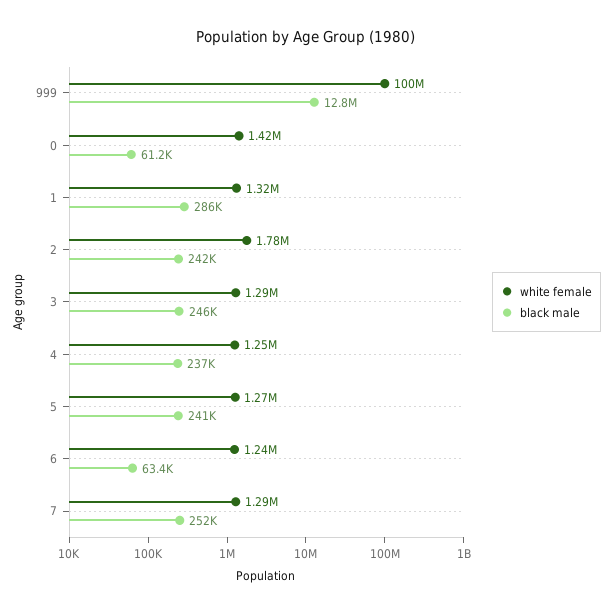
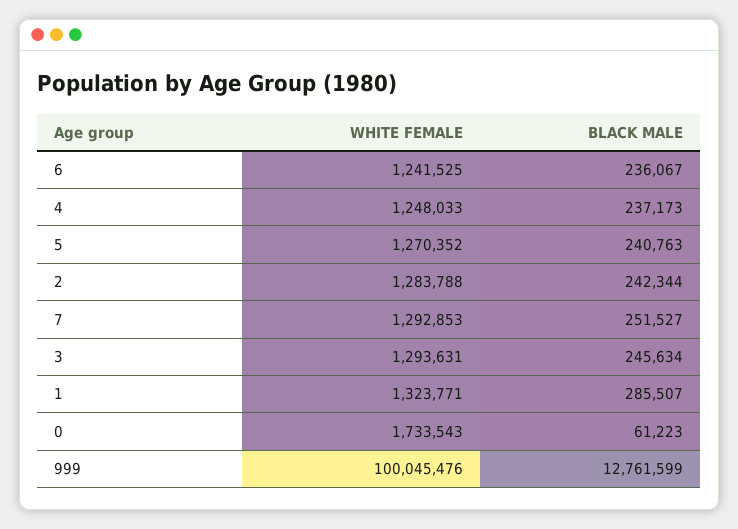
white female, 0: 1420000 -> 1733543
white female, 2: 1780000 -> 1283788
black male, 6: 63400 -> 236067

